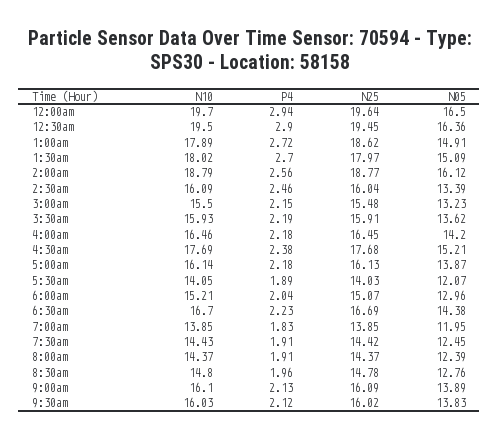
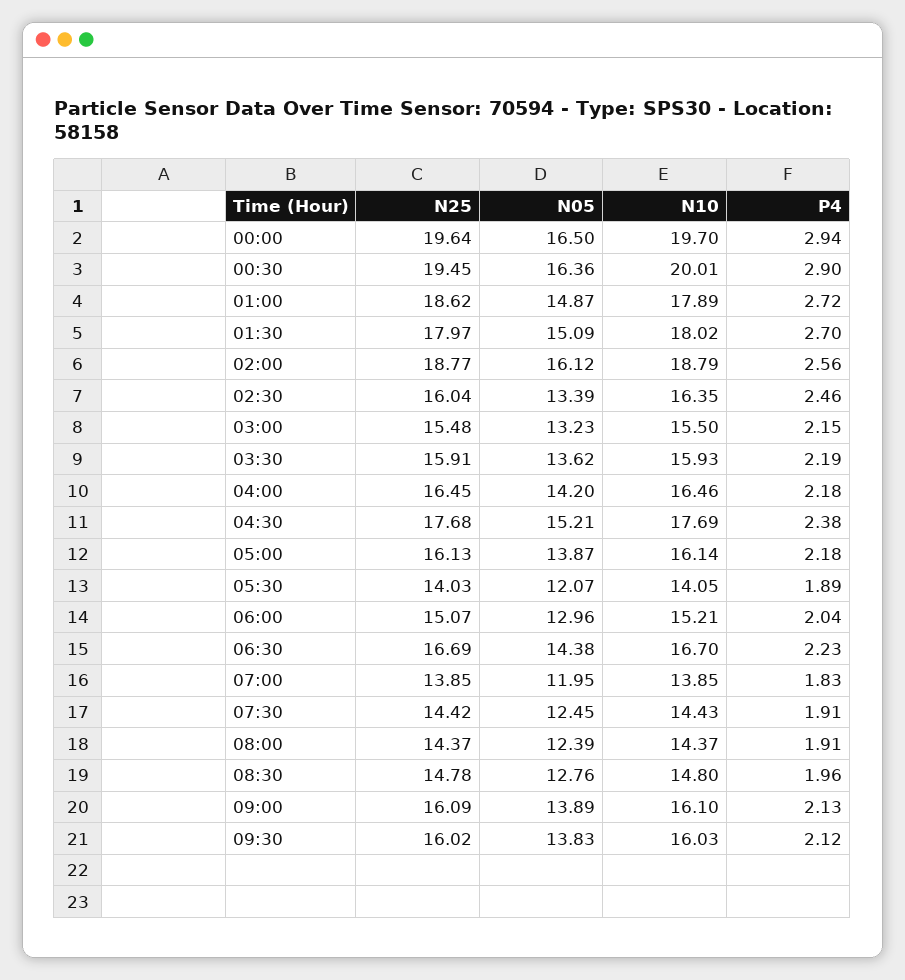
N10, 12:30am: 19.5 -> 20.01
N05, 1:00am: 14.91 -> 14.87
N10, 2:30am: 16.09 -> 16.35

